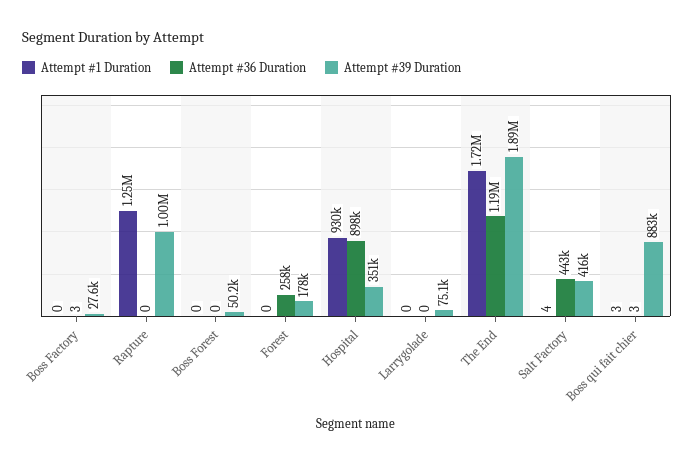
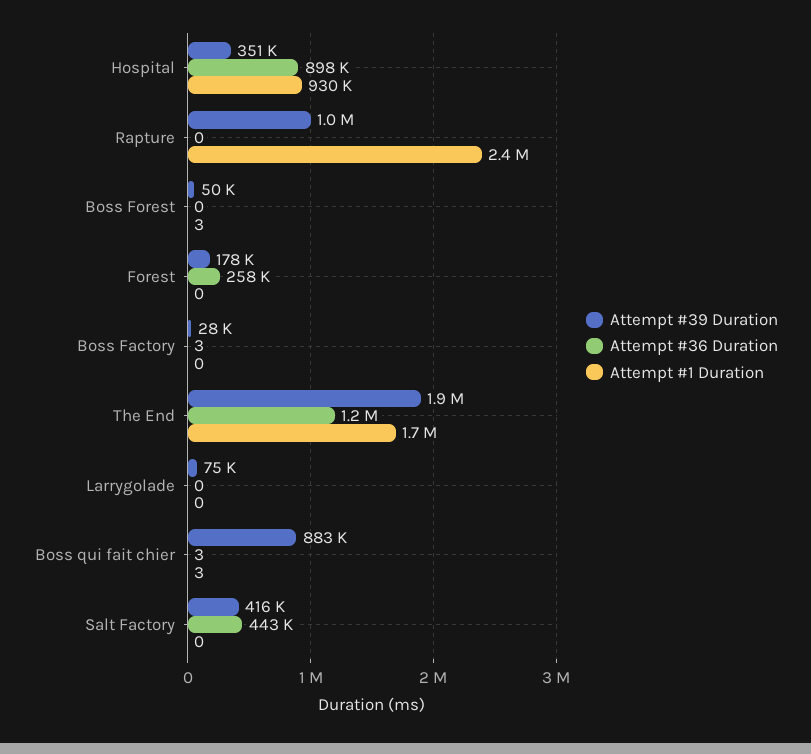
Attempt #1 Duration, Rapture: 1250000 -> 2400000
Attempt #1 Duration, Boss Forest: 0 -> 3
Attempt #1 Duration, Salt Factory: 4 -> 0

